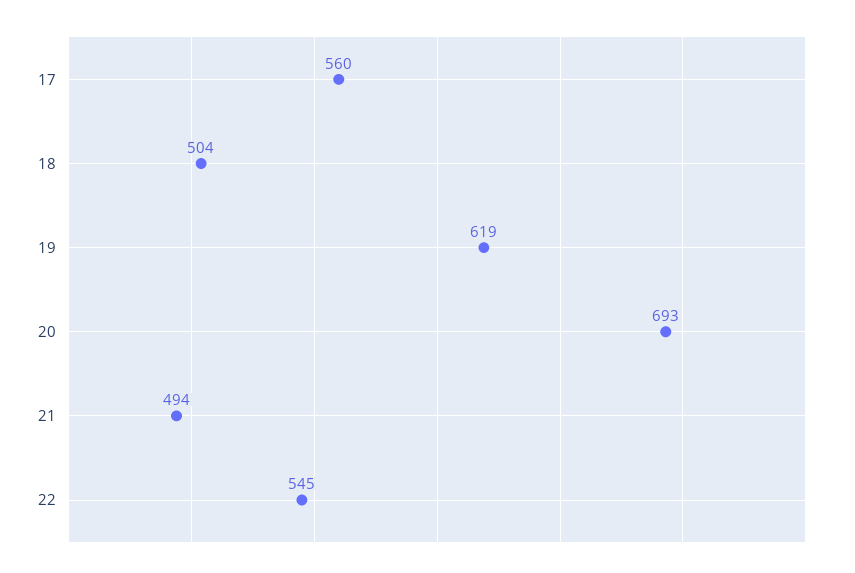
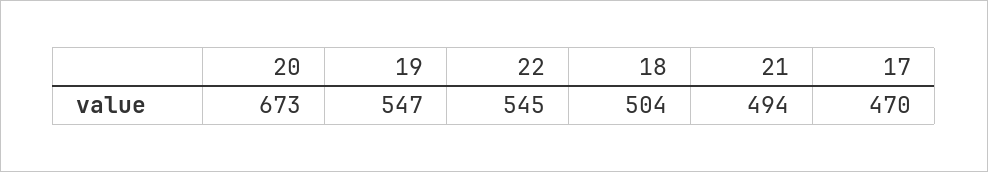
17: 560 -> 470
19: 619 -> 547
20: 693 -> 673

